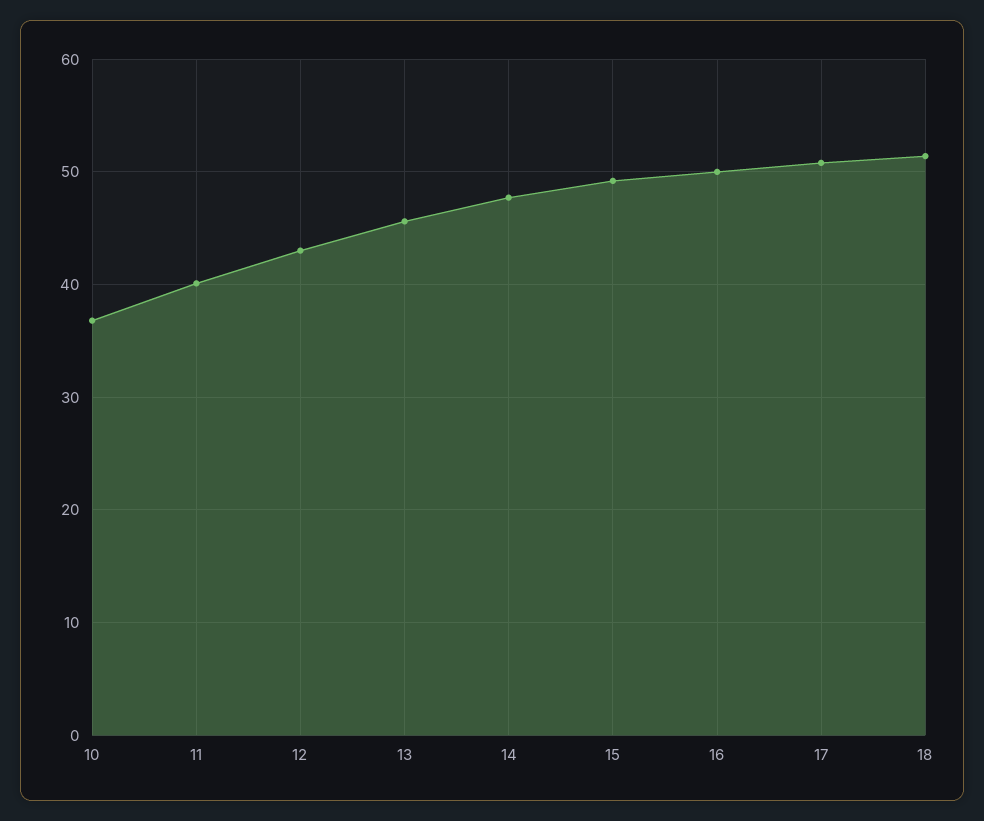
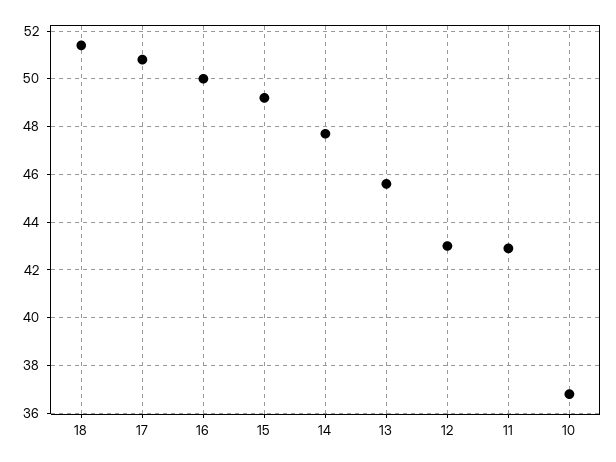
11: 40 -> 43

